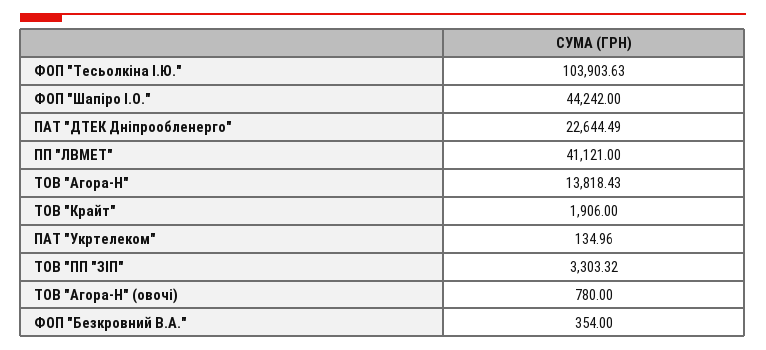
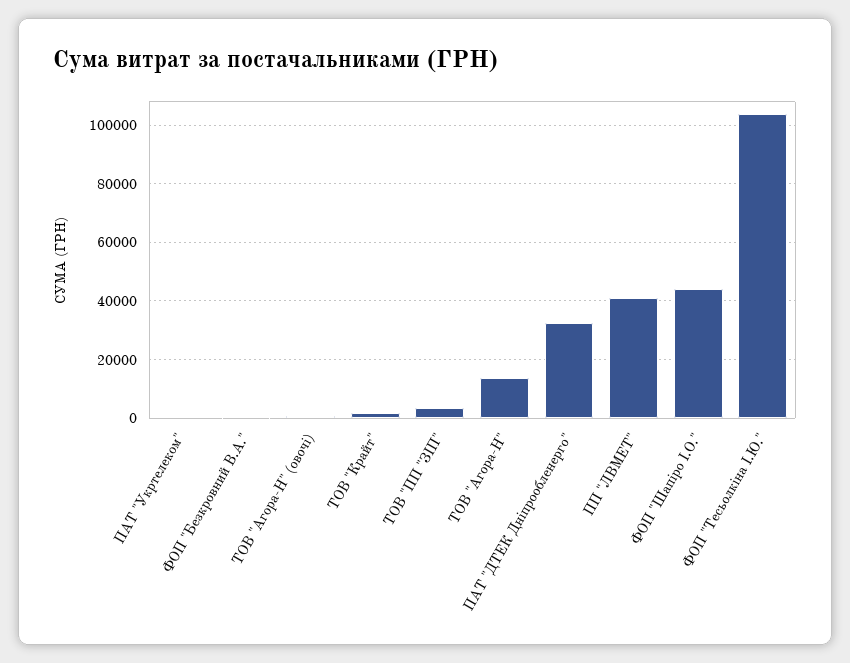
ПАТ "ДТЕК Дніпрообленерго": 22644.49 -> 32500

